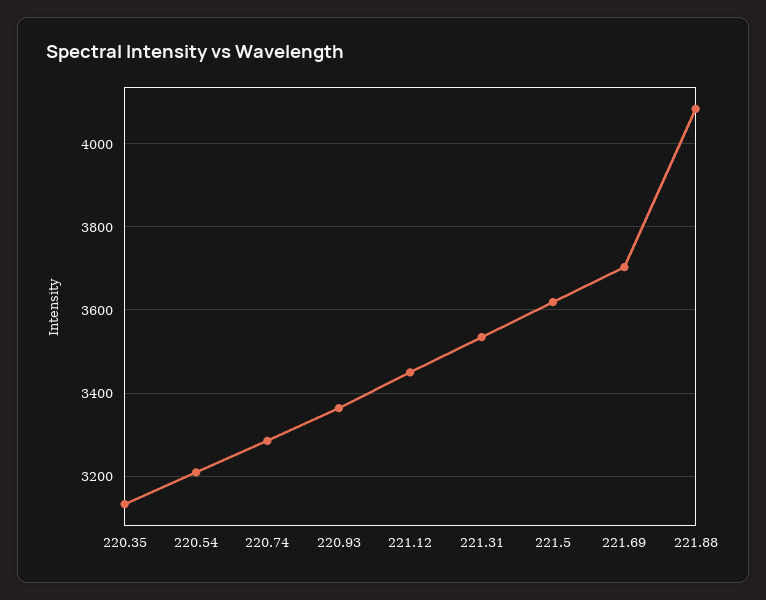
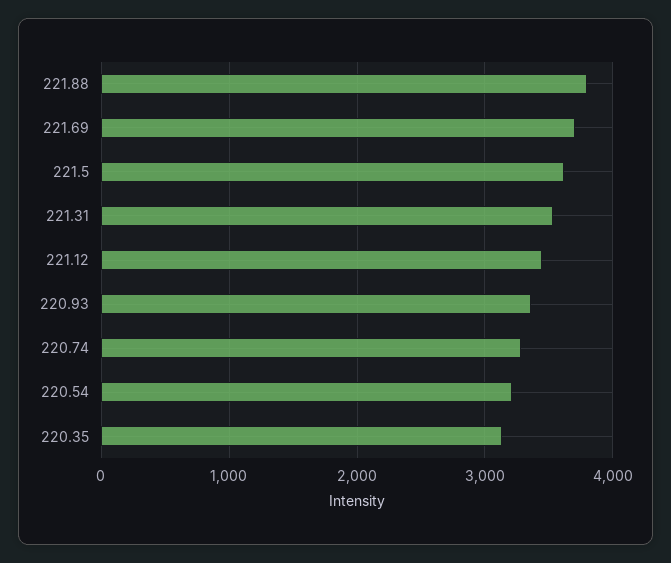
221.88: 4080 -> 3800

